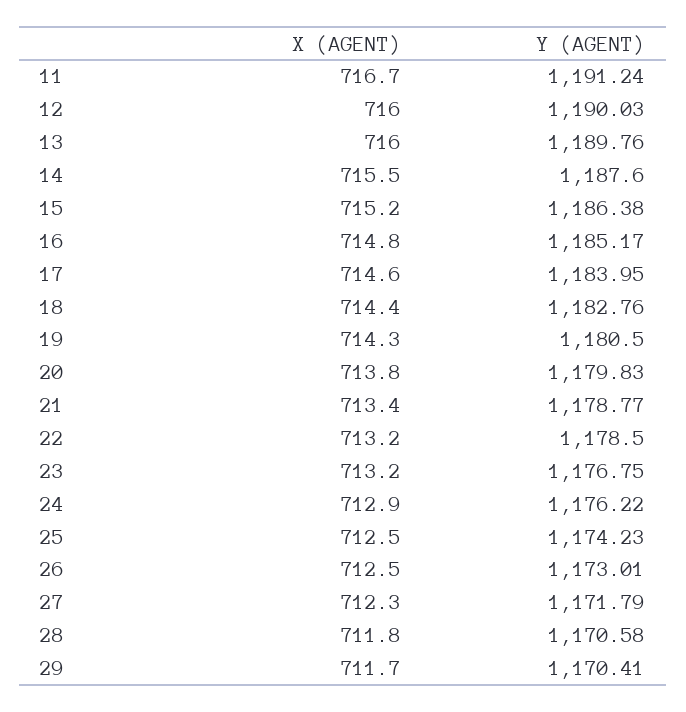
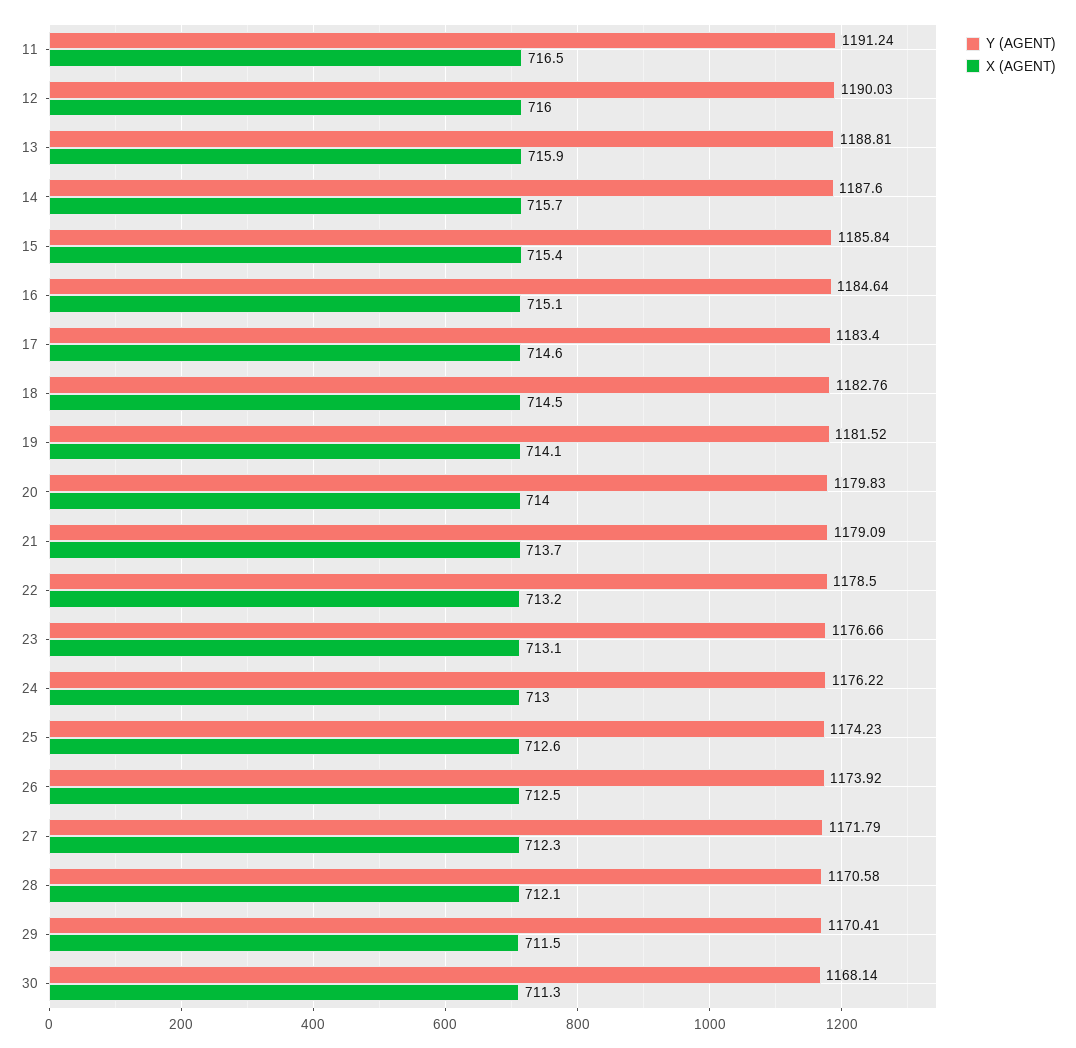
X (AGENT), 11: 716.7 -> 716.5
X (AGENT), 13: 716 -> 715.9
Y (AGENT), 13: 1189.76 -> 1188.81
X (AGENT), 14: 715.5 -> 715.7
X (AGENT), 15: 715.2 -> 715.4
Y (AGENT), 15: 1186.38 -> 1185.84
X (AGENT), 16: 714.8 -> 715.1
Y (AGENT), 16: 1185.17 -> 1184.64
Y (AGENT), 17: 1183.95 -> 1183.4
X (AGENT), 18: 714.4 -> 714.5
X (AGENT), 19: 714.3 -> 714.1
Y (AGENT), 19: 1180.5 -> 1181.52
X (AGENT), 20: 713.8 -> 714
X (AGENT), 21: 713.4 -> 713.7
Y (AGENT), 21: 1178.77 -> 1179.09
X (AGENT), 23: 713.2 -> 713.1
Y (AGENT), 23: 1176.75 -> 1176.66
X (AGENT), 24: 712.9 -> 713
X (AGENT), 25: 712.5 -> 712.6
Y (AGENT), 26: 1173.01 -> 1173.92
X (AGENT), 28: 711.8 -> 712.1
X (AGENT), 29: 711.7 -> 711.5
Y (AGENT), 30: none -> 1168.14
X (AGENT), 30: none -> 711.3

